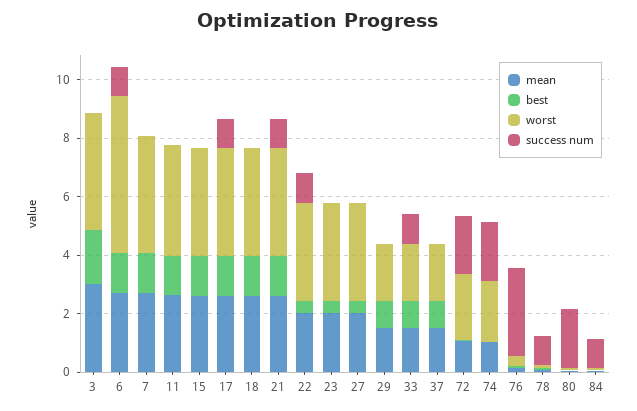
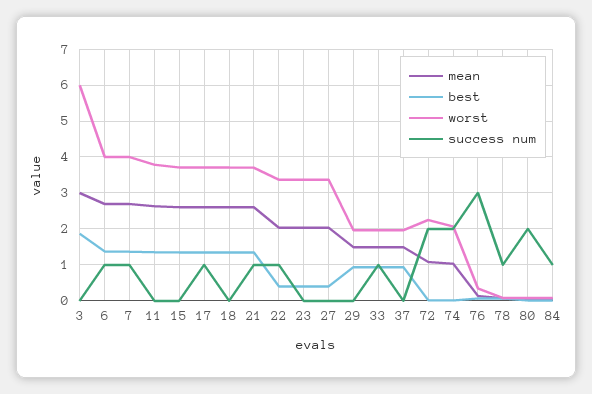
worst, 3: 4 -> 6
worst, 6: 5.5 -> 4
success num, 7: 0 -> 1

